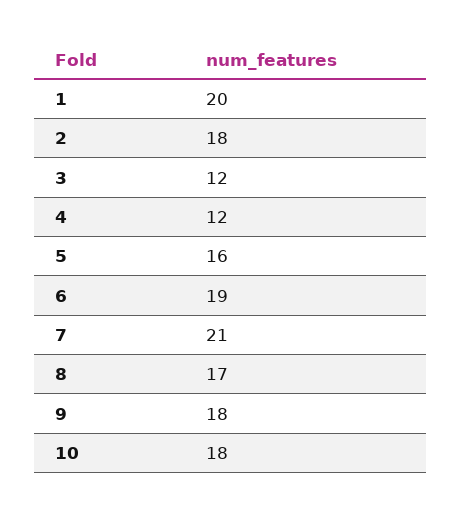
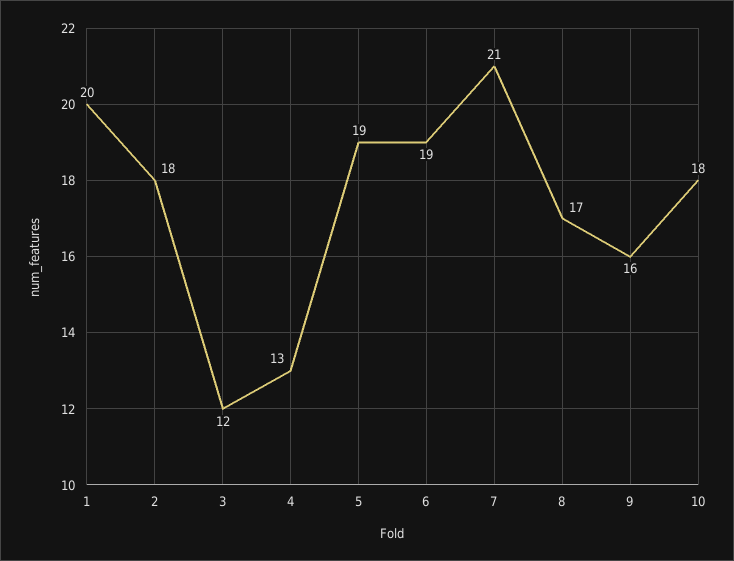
4: 12 -> 13
5: 16 -> 19
9: 18 -> 16

